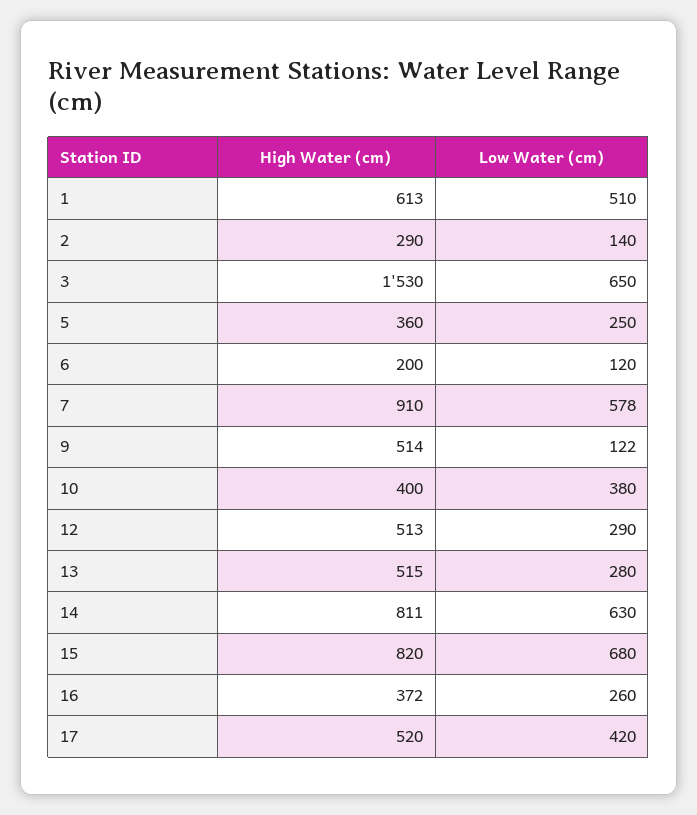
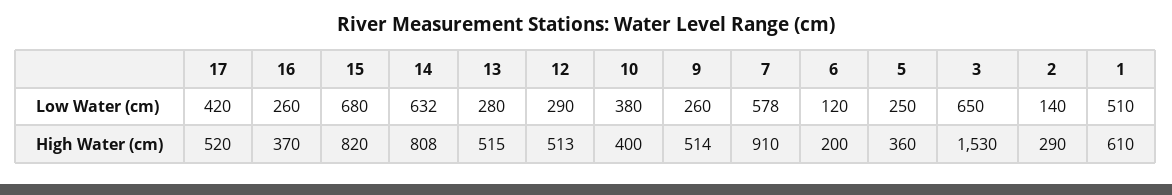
High Water (cm), 1: 613 -> 610
Low Water (cm), 9: 122 -> 260
High Water (cm), 14: 811 -> 808
Low Water (cm), 14: 630 -> 632
High Water (cm), 16: 372 -> 370

